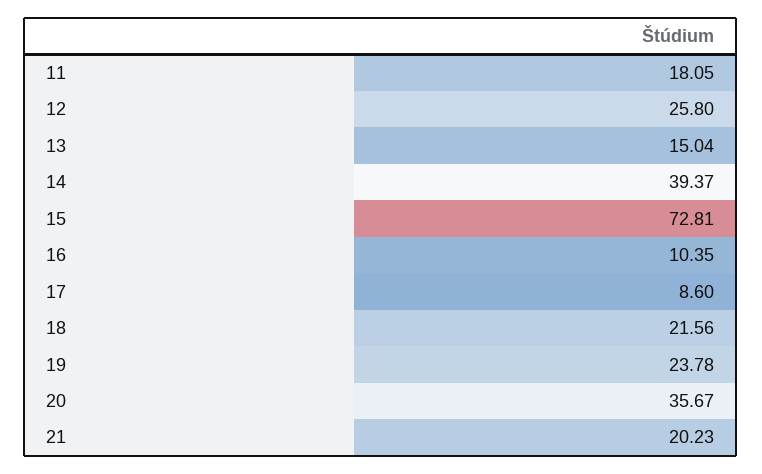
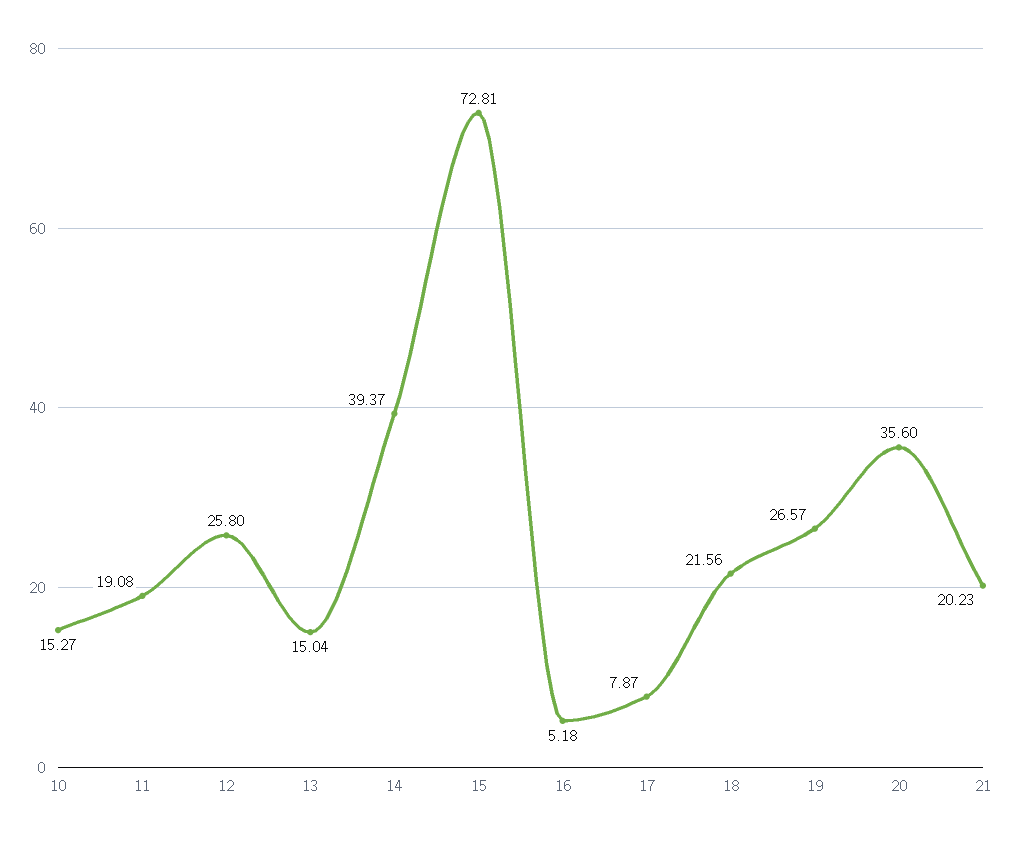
11: 18.05 -> 19.08
16: 10.35 -> 5.18
17: 8.6 -> 7.87
19: 23.78 -> 26.57
20: 35.67 -> 35.6
10: none -> 15.27

